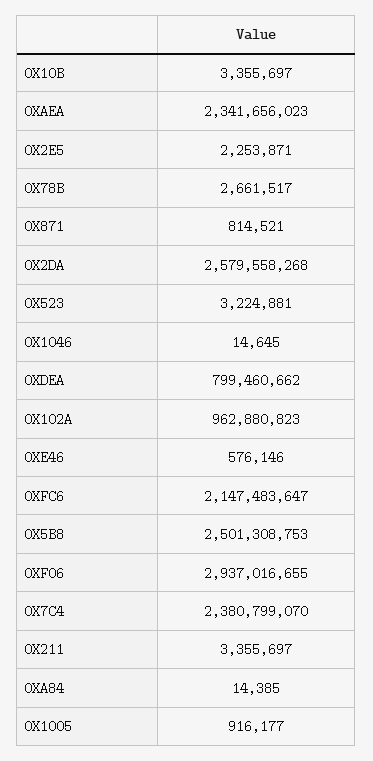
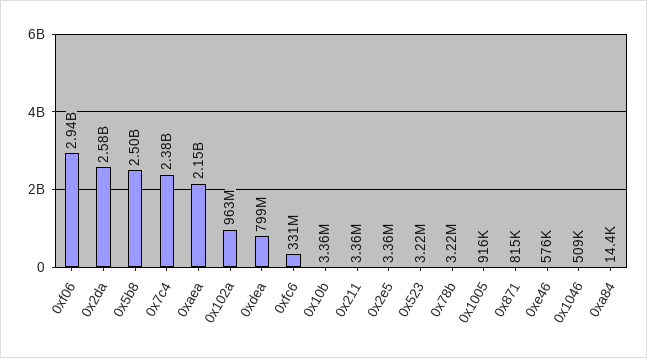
0XAEA: 2341656023 -> 2150000000
0X2E5: 2253871 -> 3360000
0X78B: 2661517 -> 3220000
0X1046: 14645 -> 509000
0XFC6: 2147483647 -> 331000000

